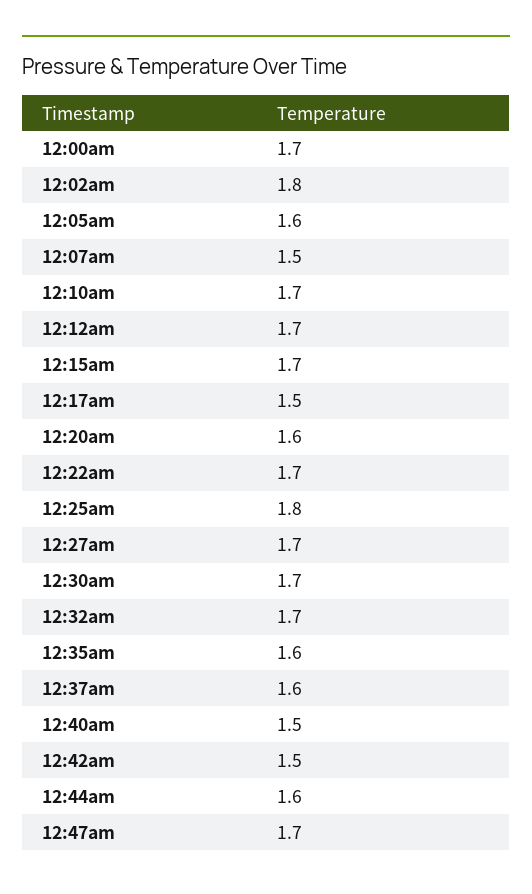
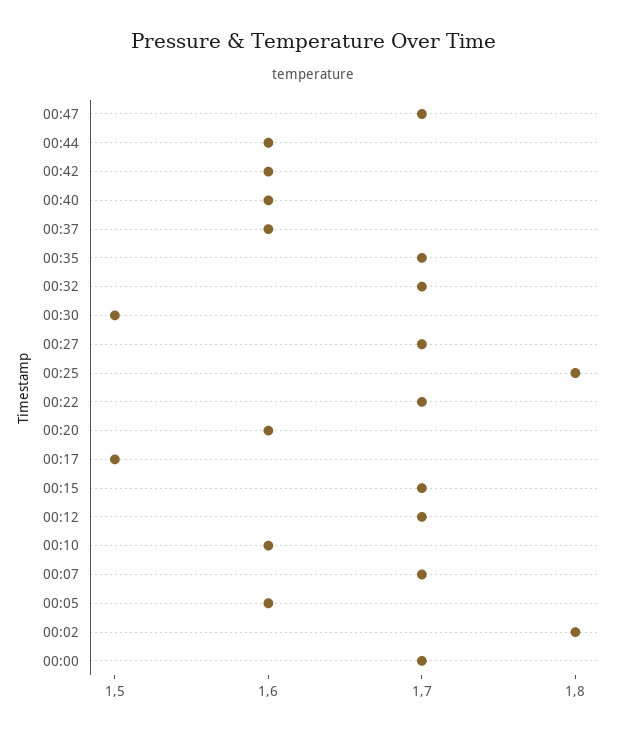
12:07am: 1.5 -> 1.7
12:10am: 1.7 -> 1.6
12:30am: 1.7 -> 1.5
12:35am: 1.6 -> 1.7
12:40am: 1.5 -> 1.6
12:42am: 1.5 -> 1.6

